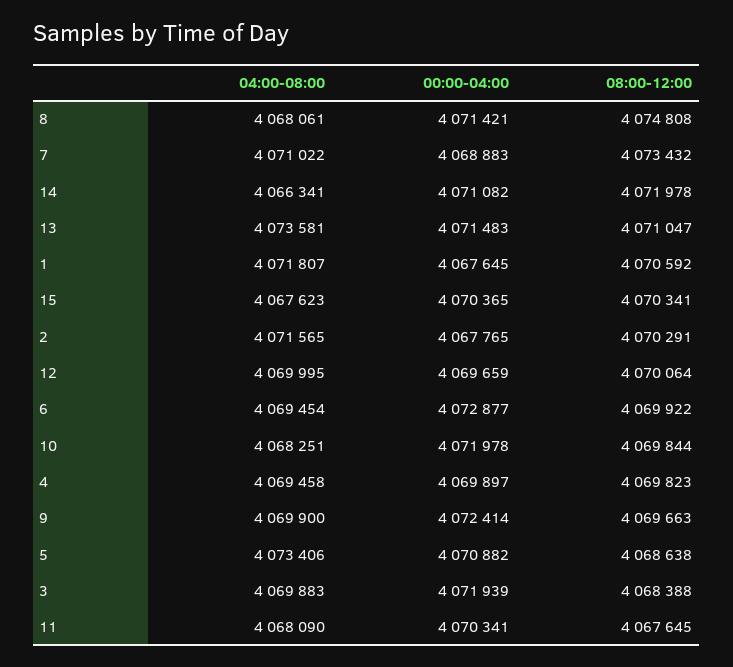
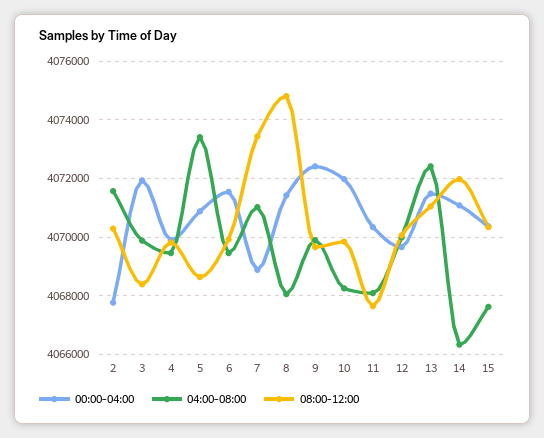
04:00-08:00, 13: 4073581 -> 4072500
04:00-08:00, 1: 4071807 -> none
00:00-04:00, 1: 4067645 -> none
08:00-12:00, 1: 4070592 -> none
00:00-04:00, 6: 4072877 -> 4071500

